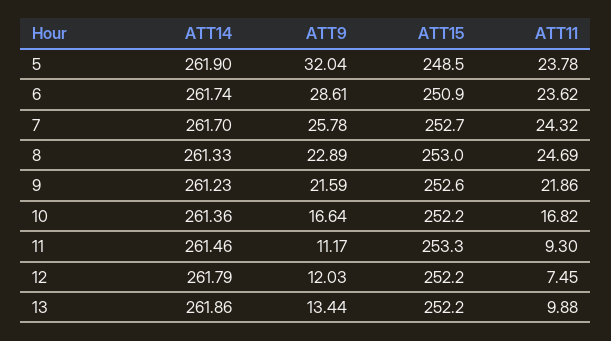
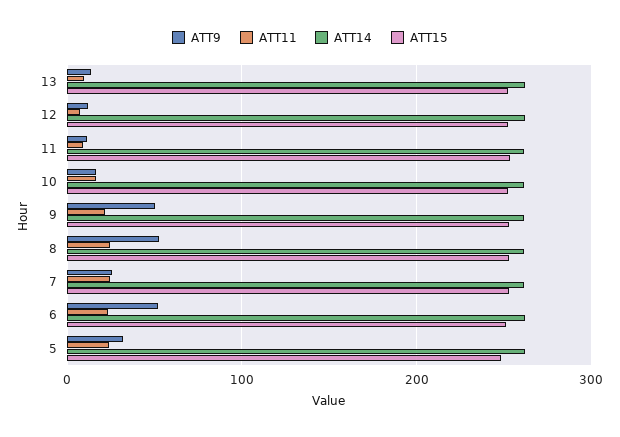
ATT9, 6: 28.61 -> 50
ATT9, 8: 22.89 -> 50
ATT9, 9: 21.59 -> 50

